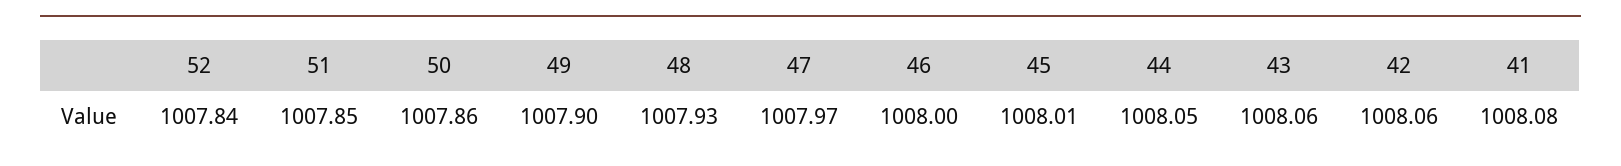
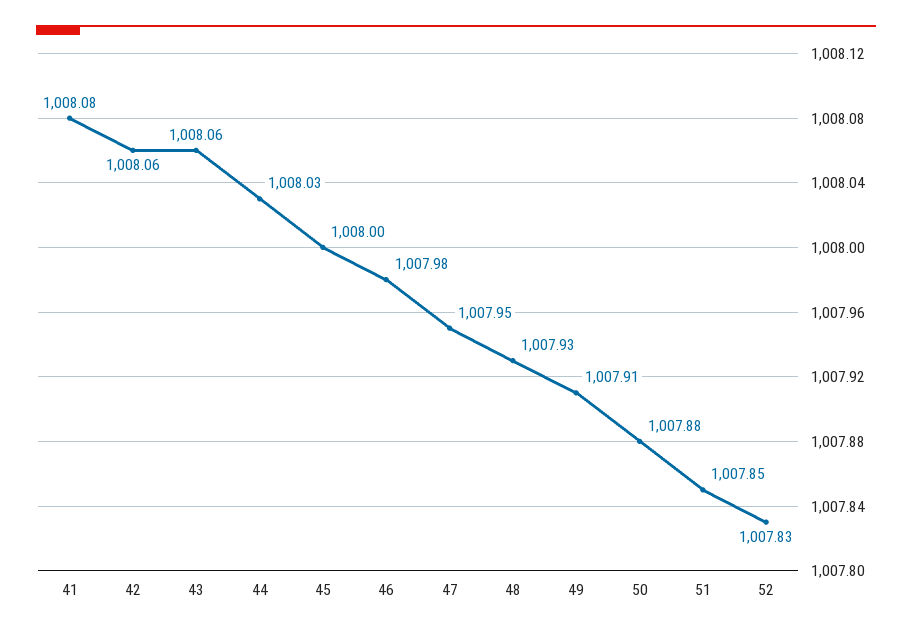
52: 1007.84 -> 1007.83
50: 1007.86 -> 1007.88
49: 1007.9 -> 1007.91
47: 1007.97 -> 1007.95
46: 1008 -> 1007.98
45: 1008.01 -> 1008
44: 1008.05 -> 1008.03

